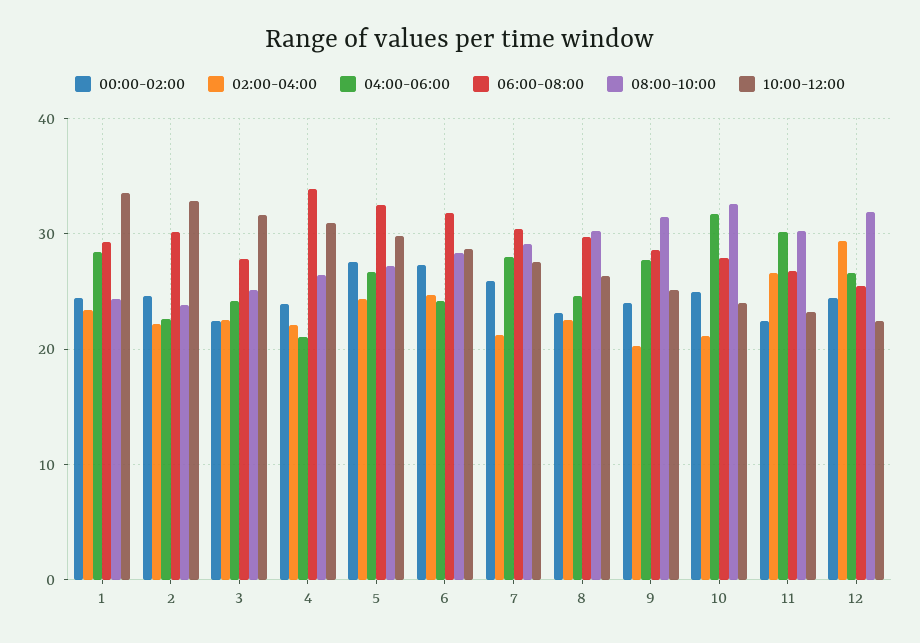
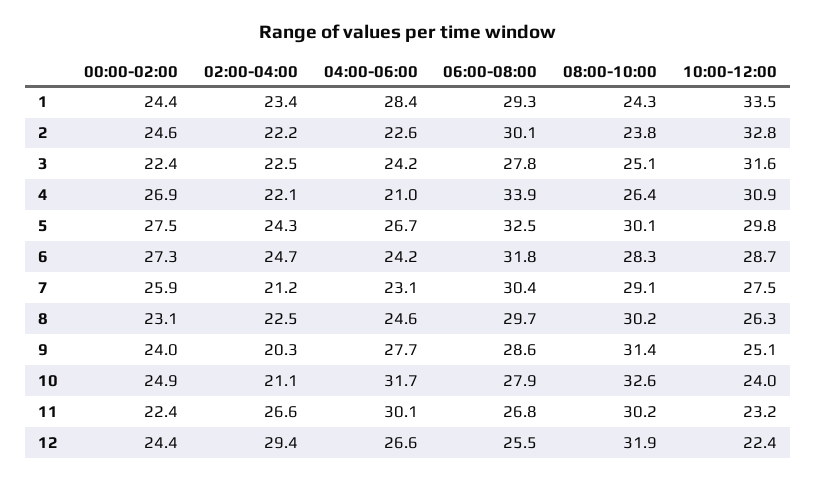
00:00-02:00, 4: 24 -> 26.9
08:00-10:00, 5: 27 -> 30.1
04:00-06:00, 7: 28 -> 23.1

